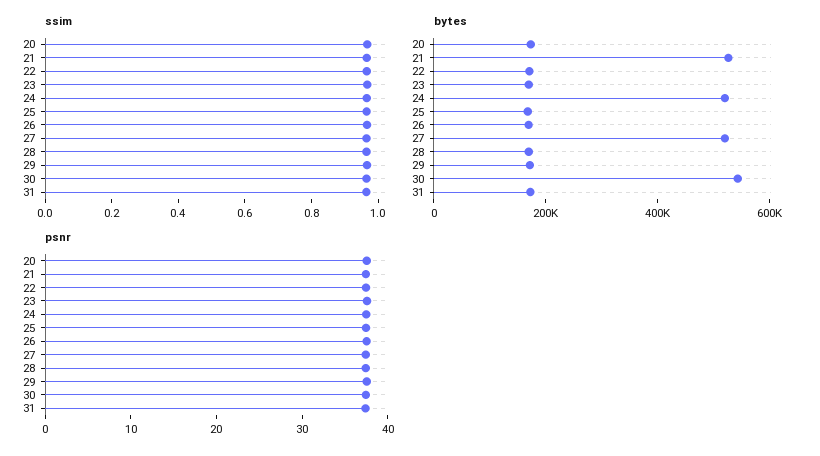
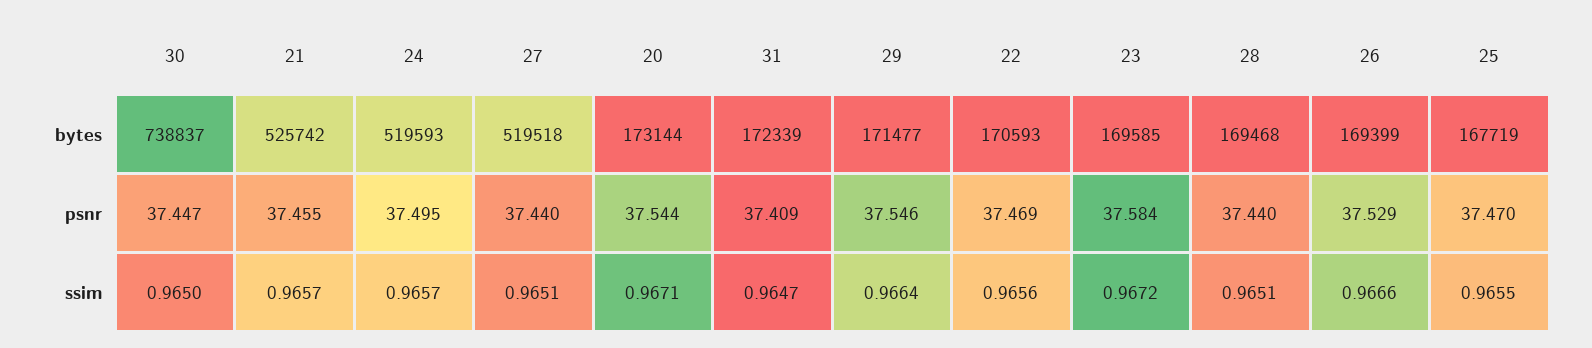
bytes, 30: 550000 -> 738837

